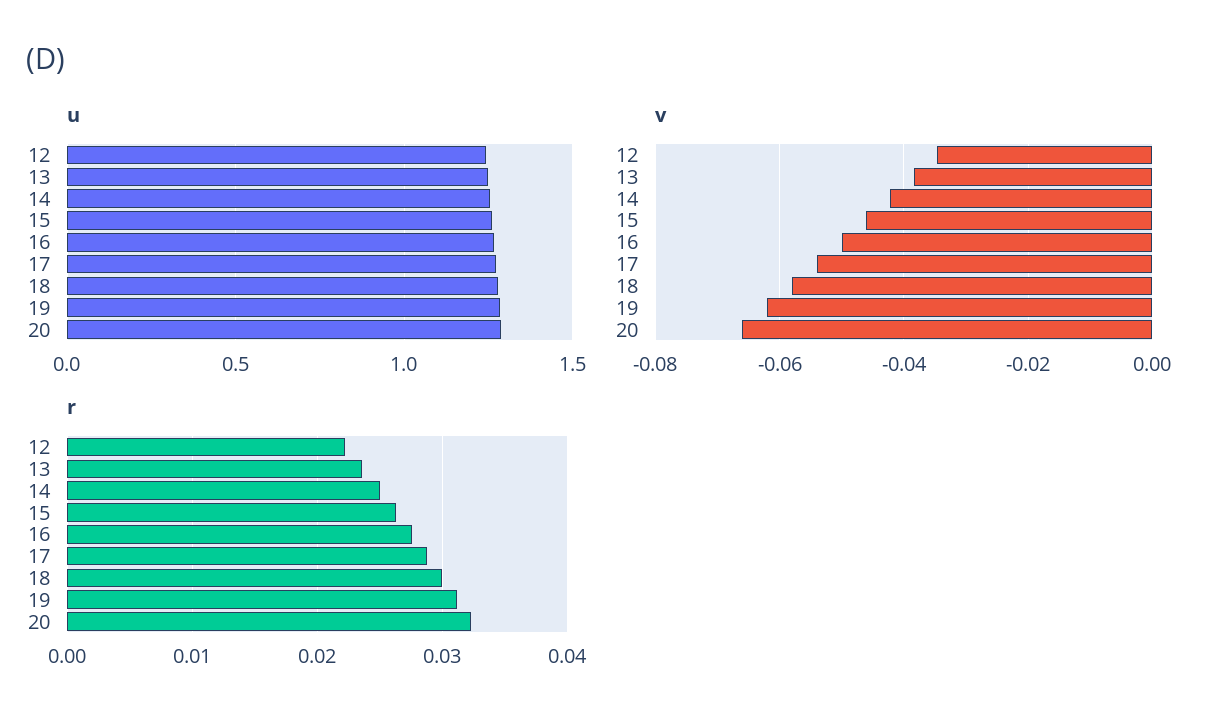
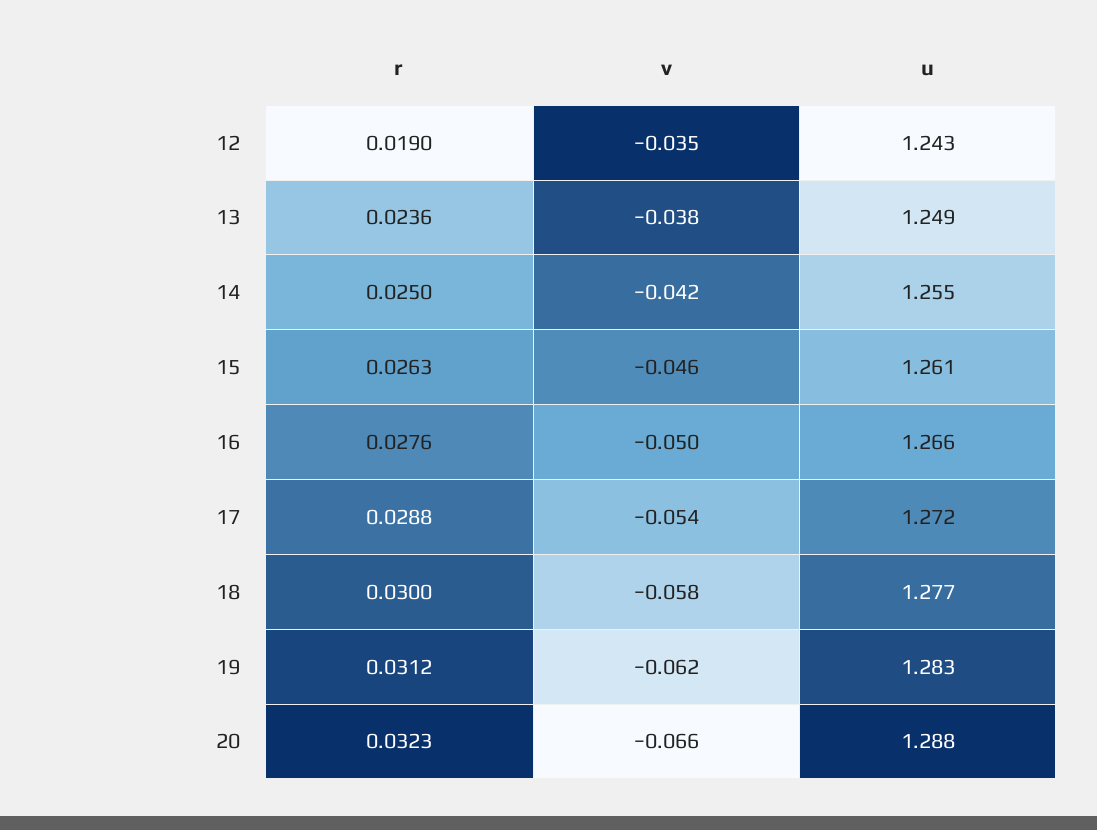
r, 12: 0.022 -> 0.019

